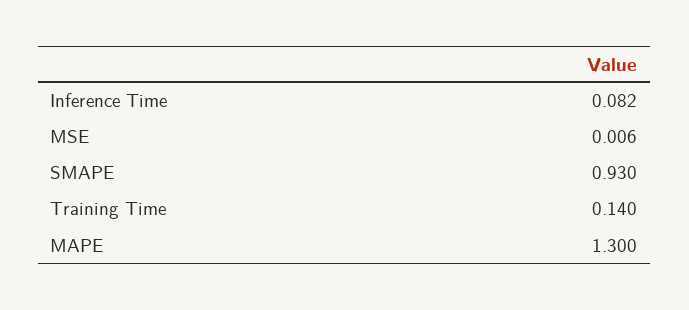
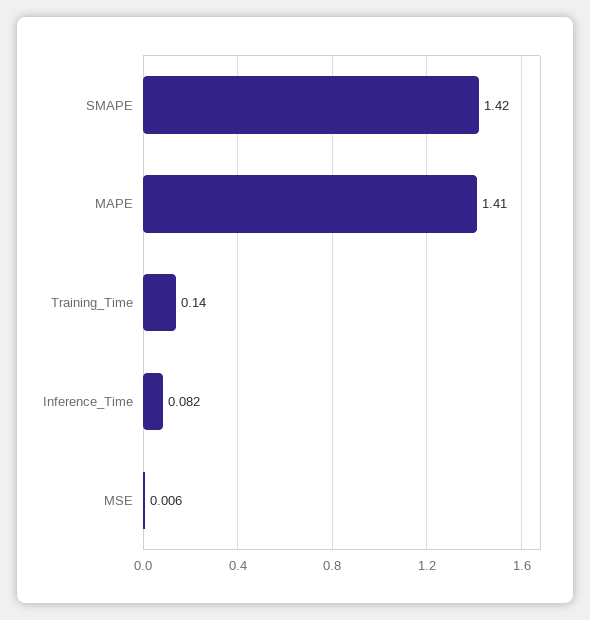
SMAPE: 0.93 -> 1.42
MAPE: 1.3 -> 1.41

